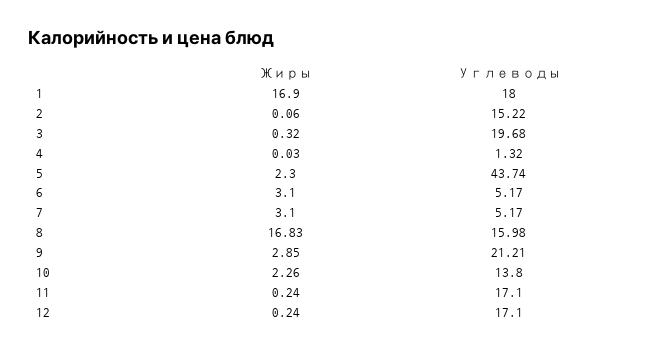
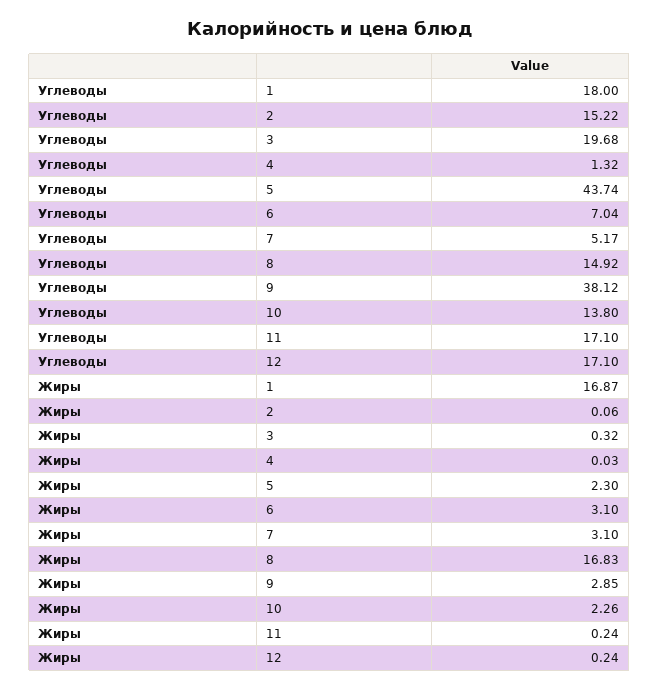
Жиры, 1: 16.9 -> 16.87
Углеводы, 6: 5.17 -> 7.04
Углеводы, 8: 15.98 -> 14.92
Углеводы, 9: 21.21 -> 38.12

